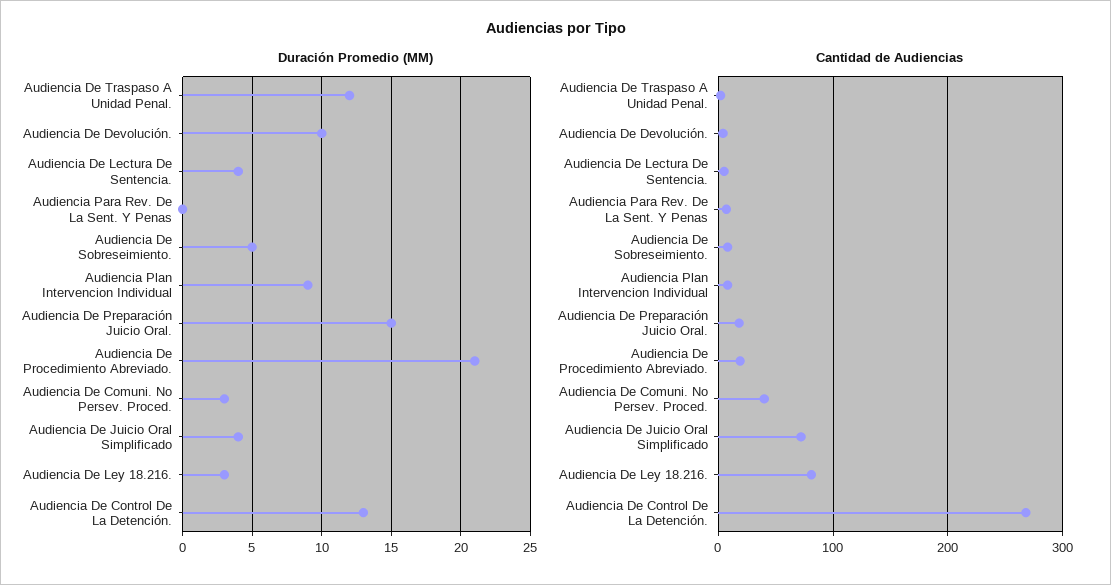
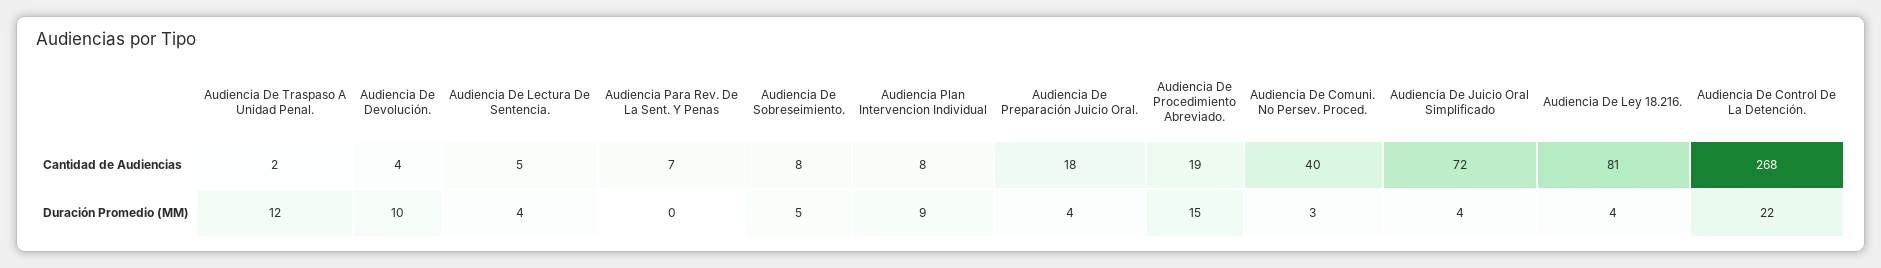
Duración Promedio (MM), Audiencia De Preparación Juicio Oral.: 15 -> 4
Duración Promedio (MM), Audiencia De Procedimiento Abreviado.: 21 -> 15
Duración Promedio (MM), Audiencia De Ley 18.216.: 3 -> 4
Duración Promedio (MM), Audiencia De Control De La Detención.: 13 -> 22

